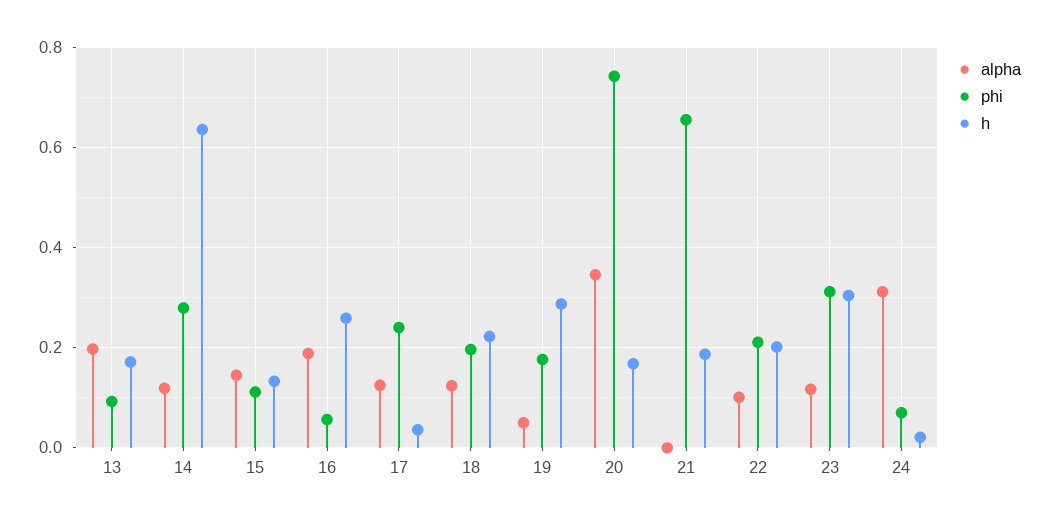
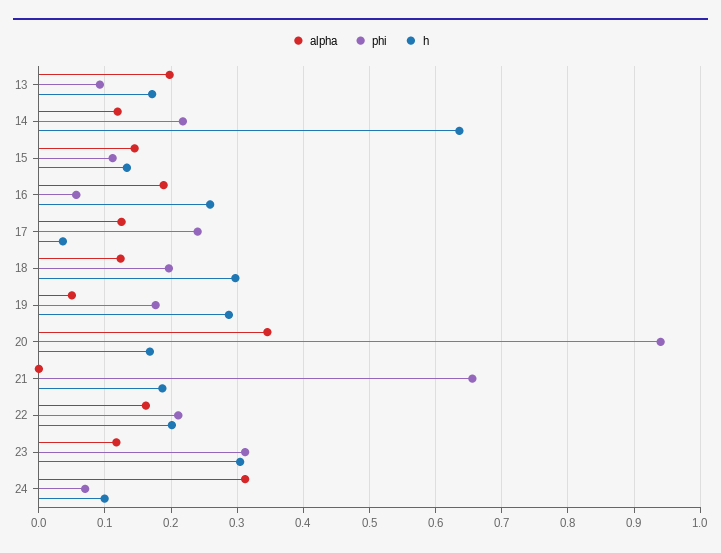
phi, 14: 0.28 -> 0.22
h, 18: 0.22 -> 0.3
phi, 20: 0.74 -> 0.94
alpha, 22: 0.1 -> 0.16
h, 24: 0.02 -> 0.1

